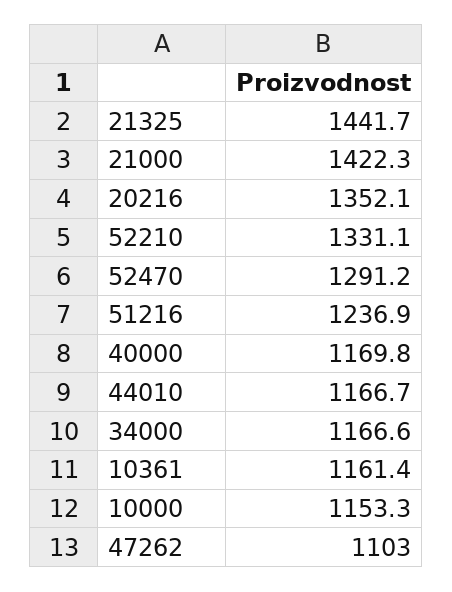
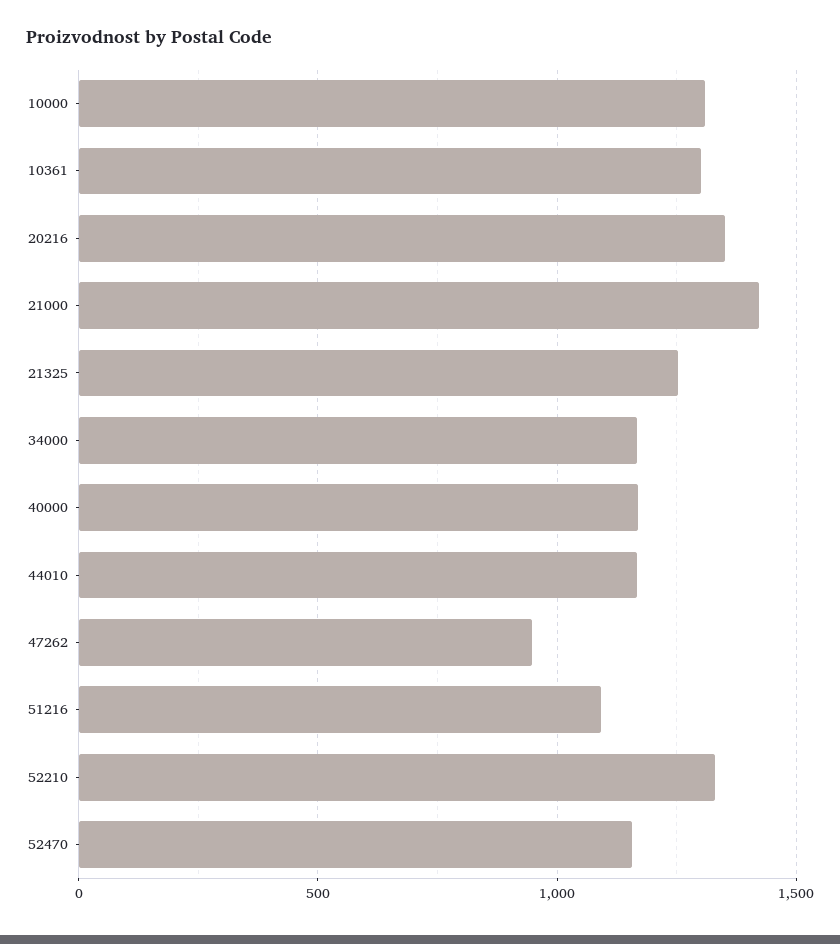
21325: 1441.7 -> 1250
52470: 1291.2 -> 1150
51216: 1236.9 -> 1100
10361: 1161.4 -> 1300
10000: 1153.3 -> 1300
47262: 1103 -> 950

